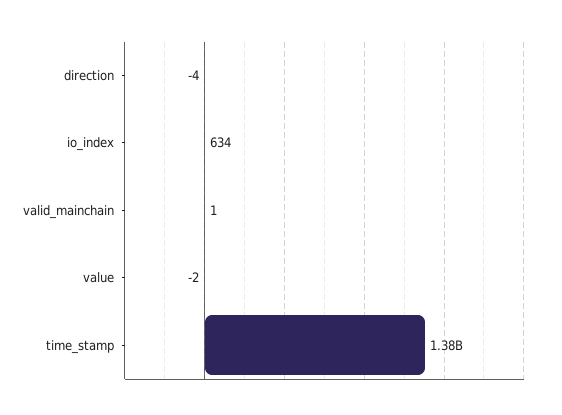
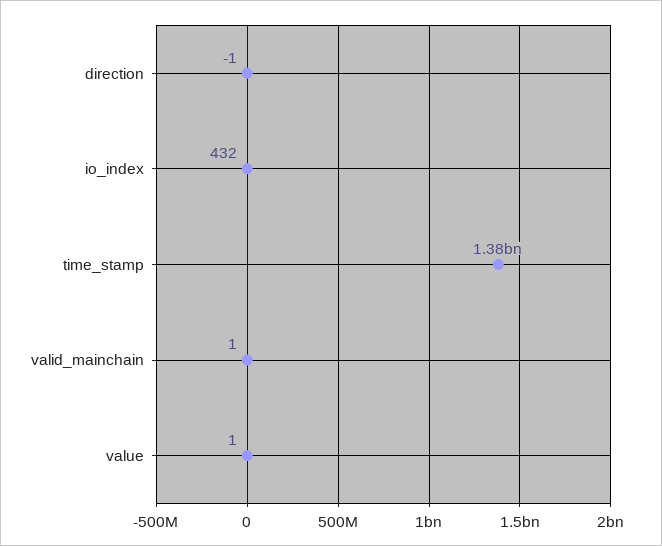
direction: -4 -> -1
io_index: 634 -> 432
value: -2 -> 1

